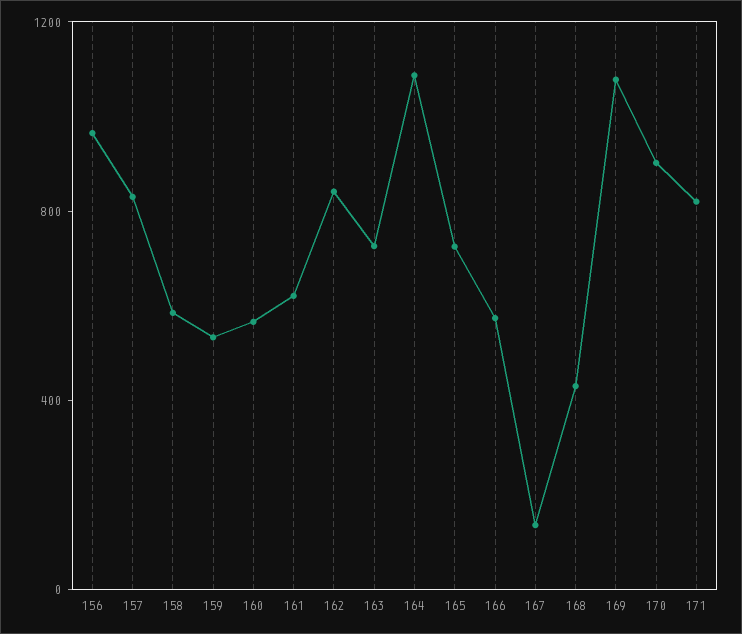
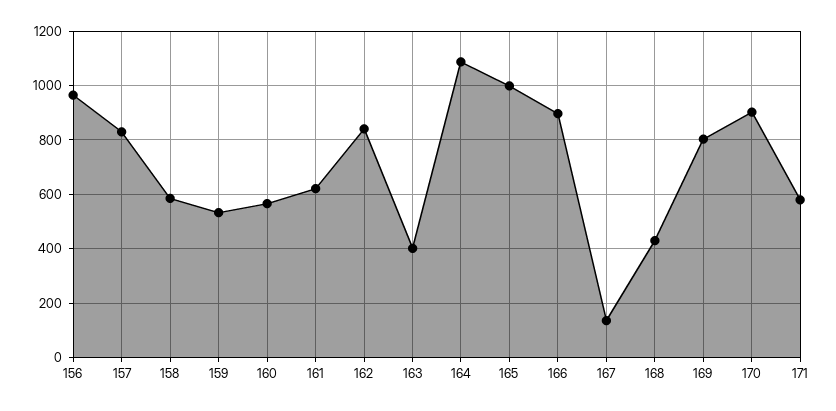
163: 700 -> 400
165: 700 -> 1000
166: 600 -> 900
169: 1100 -> 800
171: 800 -> 575

